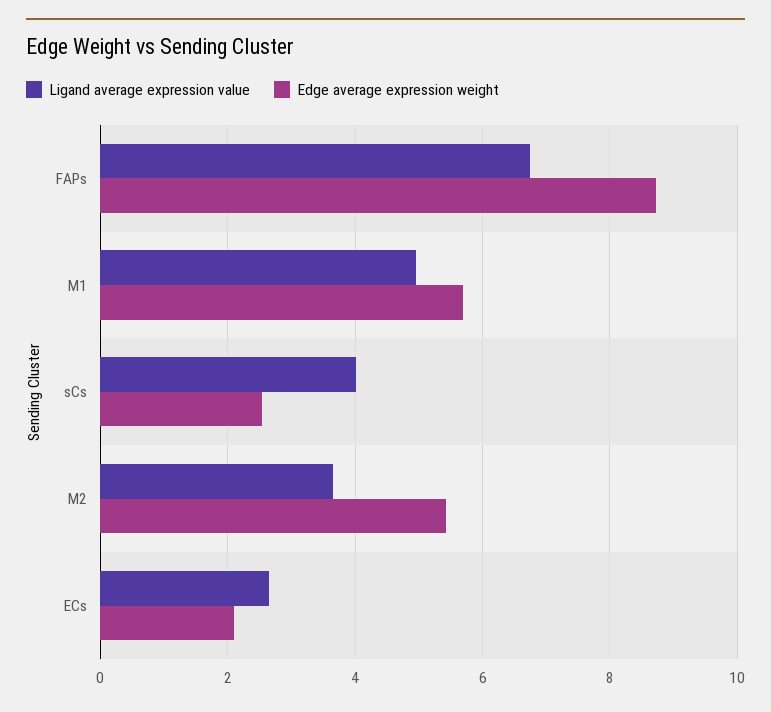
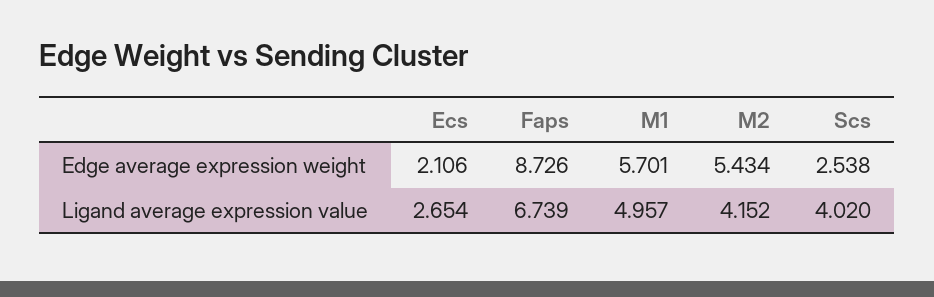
Ligand average expression value, M2: 3.6 -> 4.152

